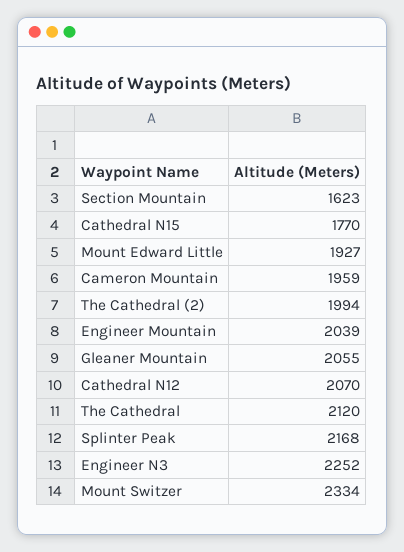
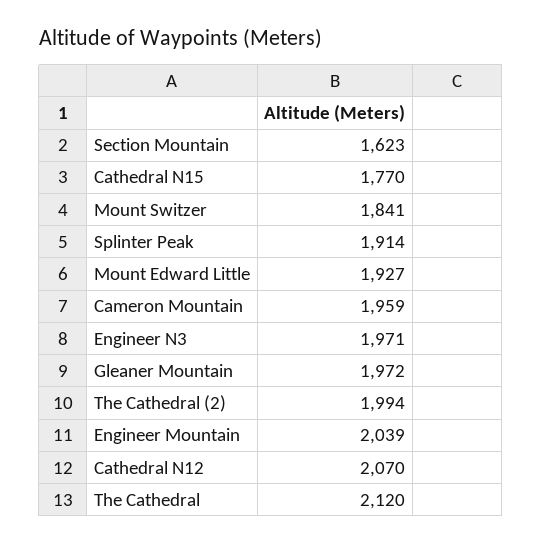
Gleaner Mountain: 2055 -> 1972
Splinter Peak: 2168 -> 1914
Engineer N3: 2252 -> 1971
Mount Switzer: 2334 -> 1841

